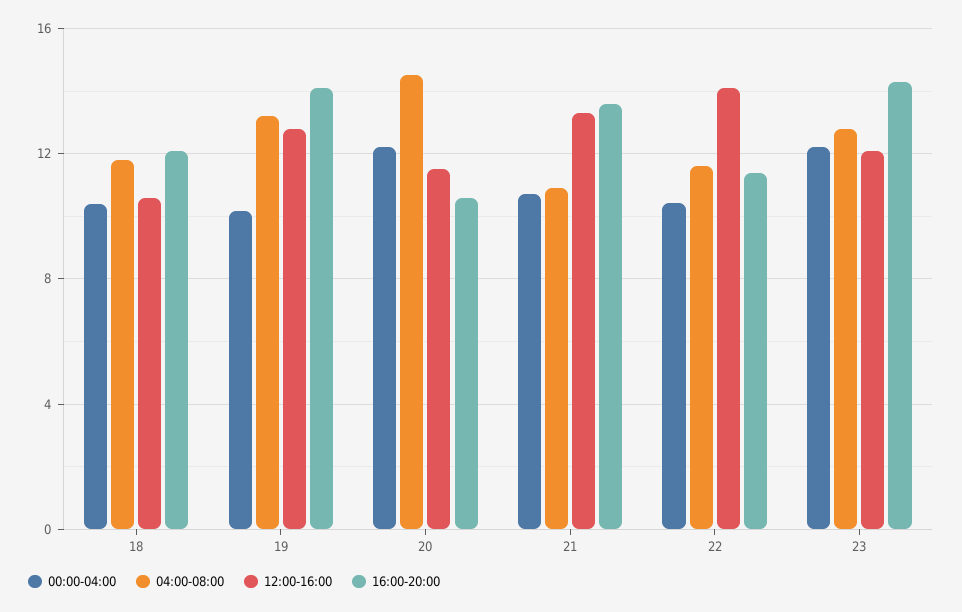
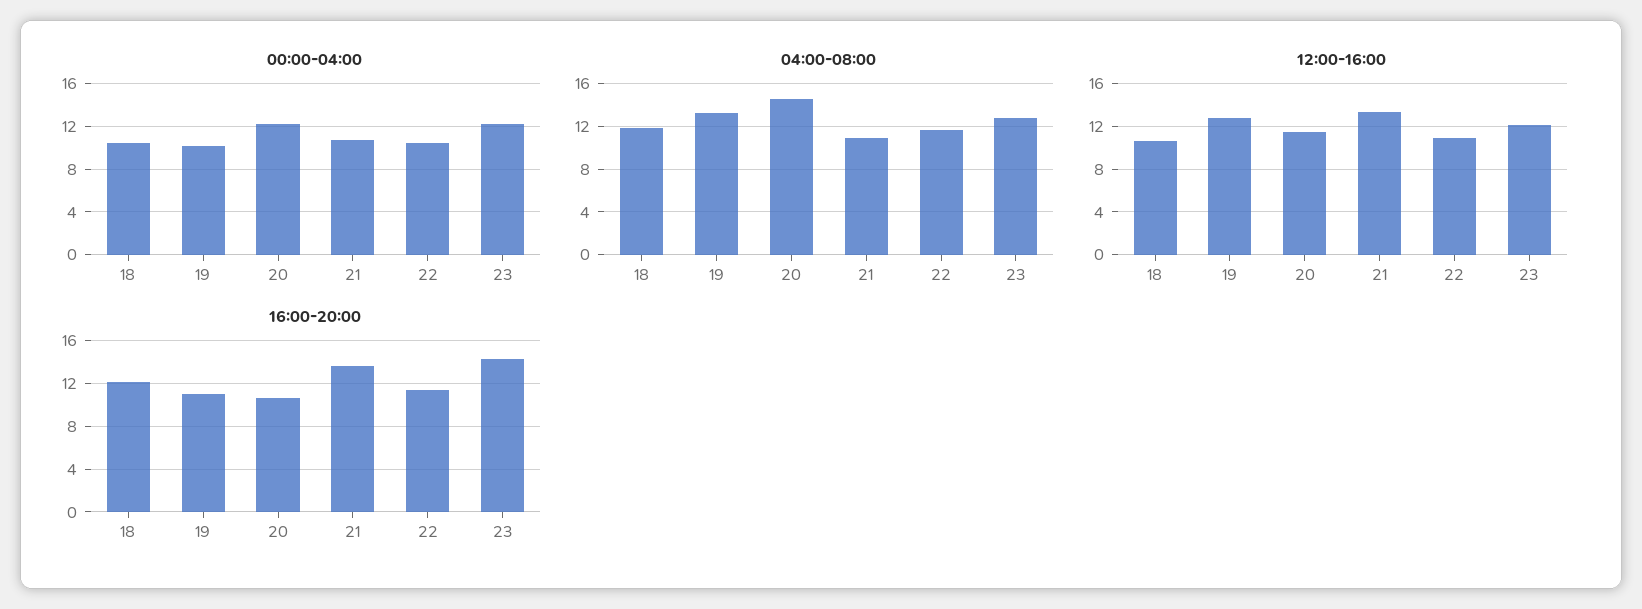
16:00-20:00, 19: 14 -> 11
12:00-16:00, 22: 14 -> 11

